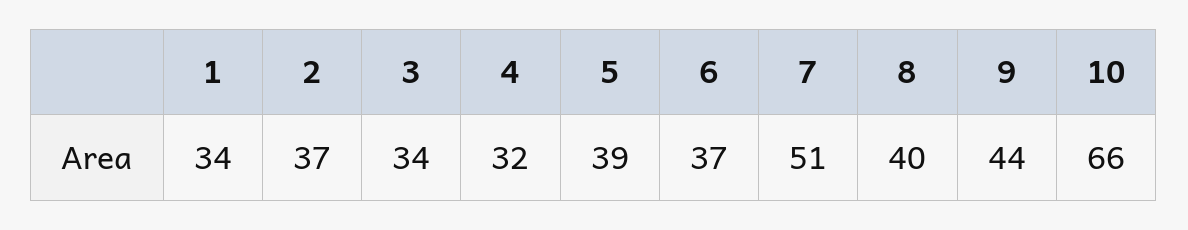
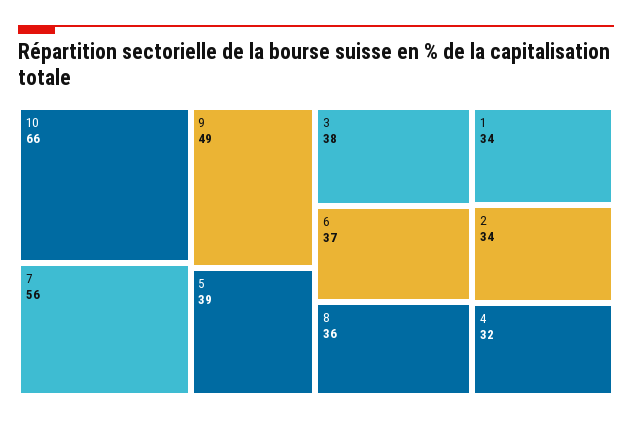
2: 37 -> 34
3: 34 -> 38
7: 51 -> 56
8: 40 -> 36
9: 44 -> 49

